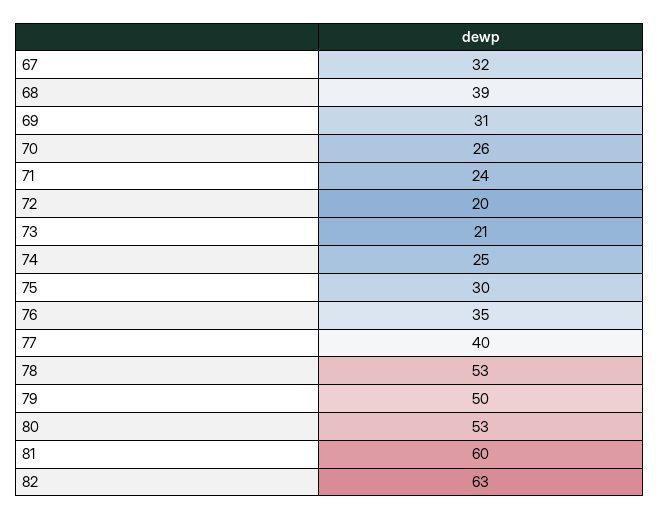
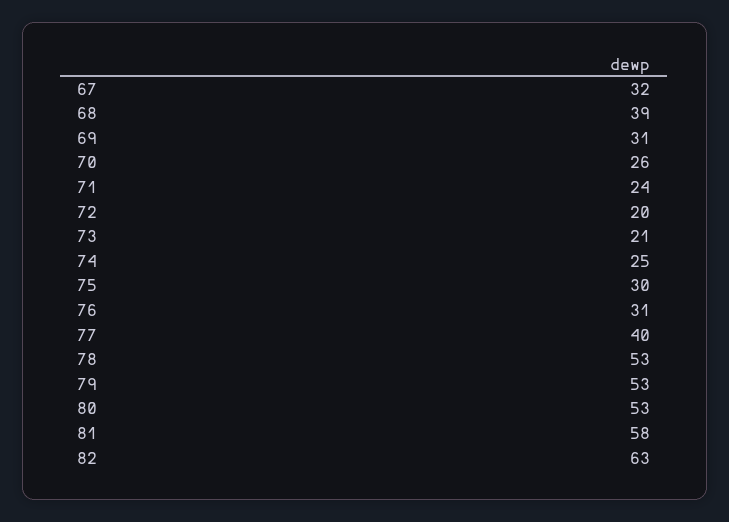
76: 35 -> 31
79: 50 -> 53
81: 60 -> 58

